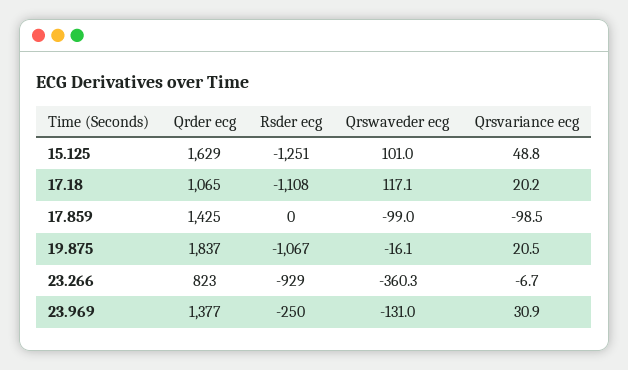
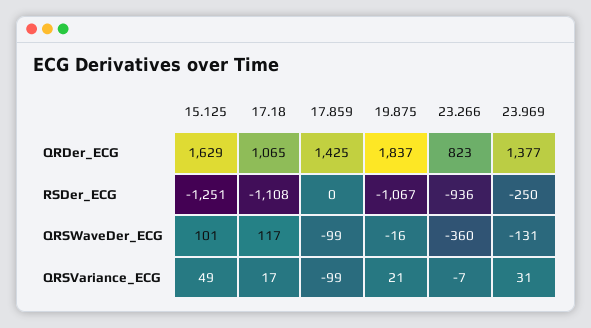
Qrsvariance ecg, 17.18: 20.2 -> 17
Rsder ecg, 23.266: -929 -> -936

